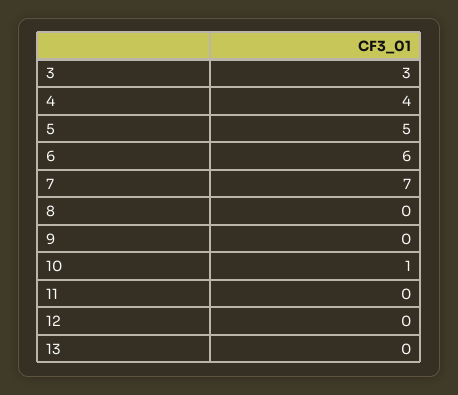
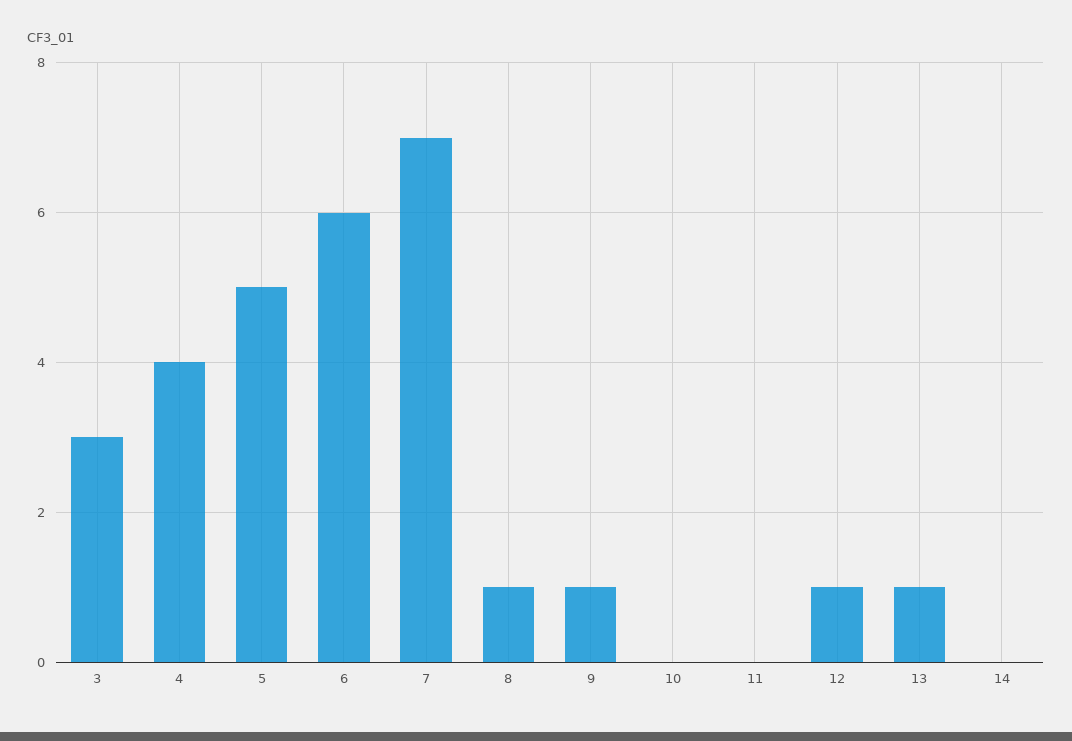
8: 0 -> 1
9: 0 -> 1
10: 1 -> 0
12: 0 -> 1
13: 0 -> 1
14: none -> 0

